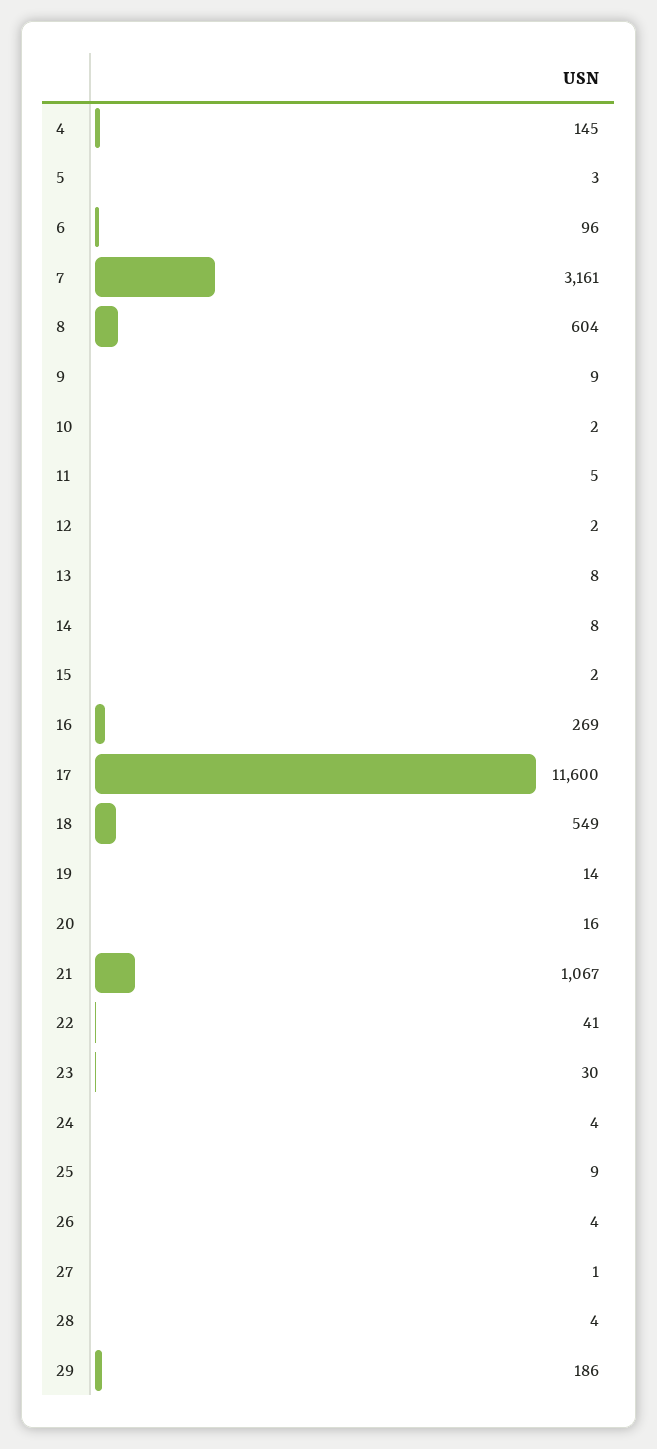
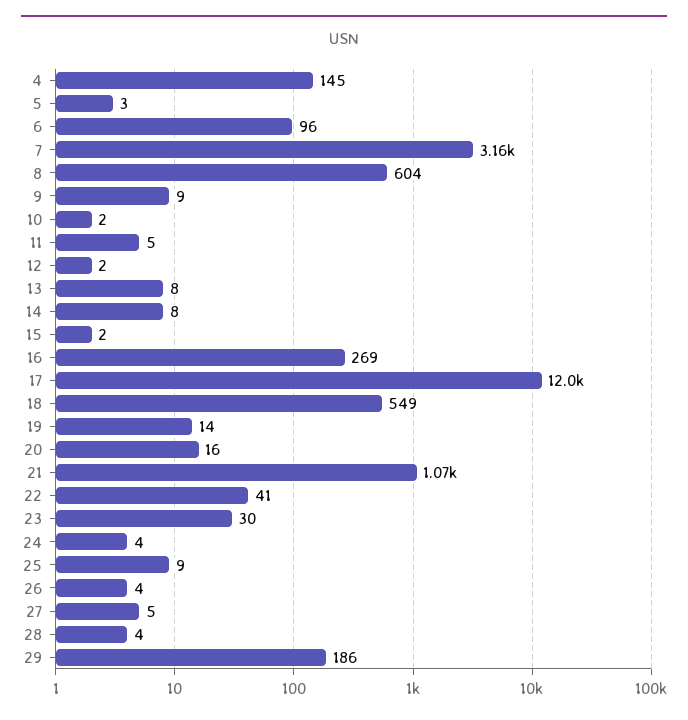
17: 11600 -> 12000
27: 1 -> 5

